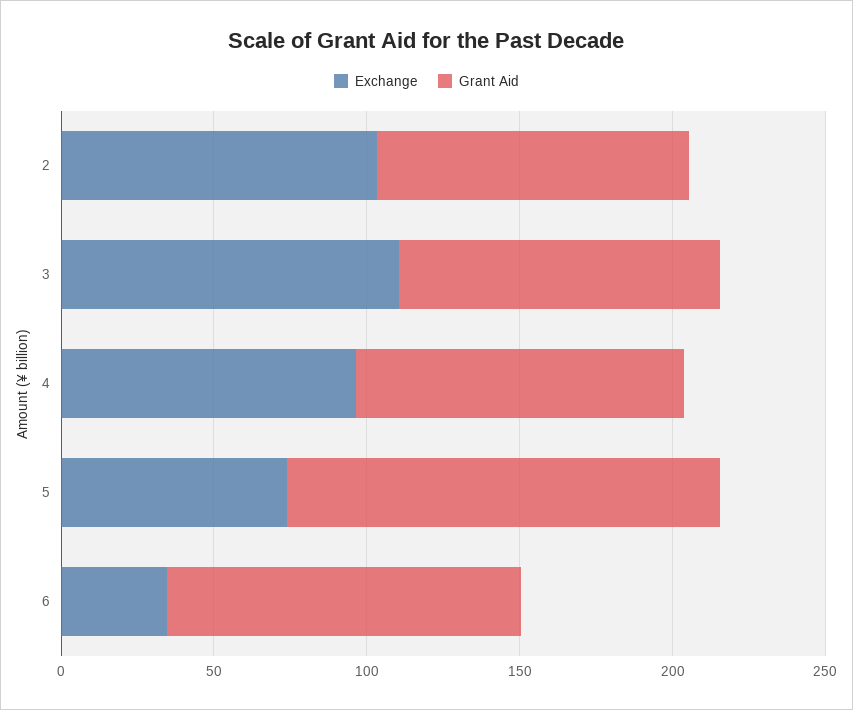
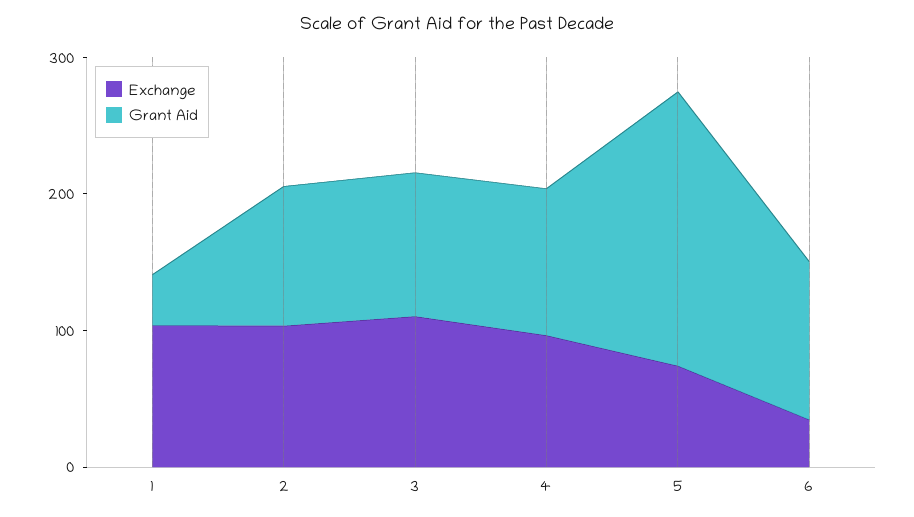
Grant Aid, 5: 140 -> 200
Exchange, 1: none -> 100
Grant Aid, 1: none -> 40

